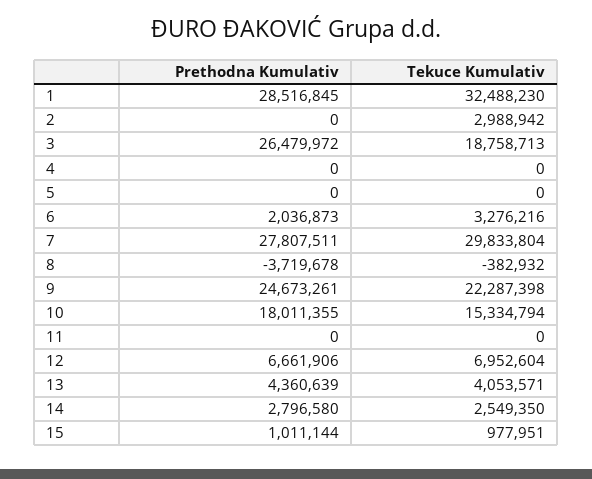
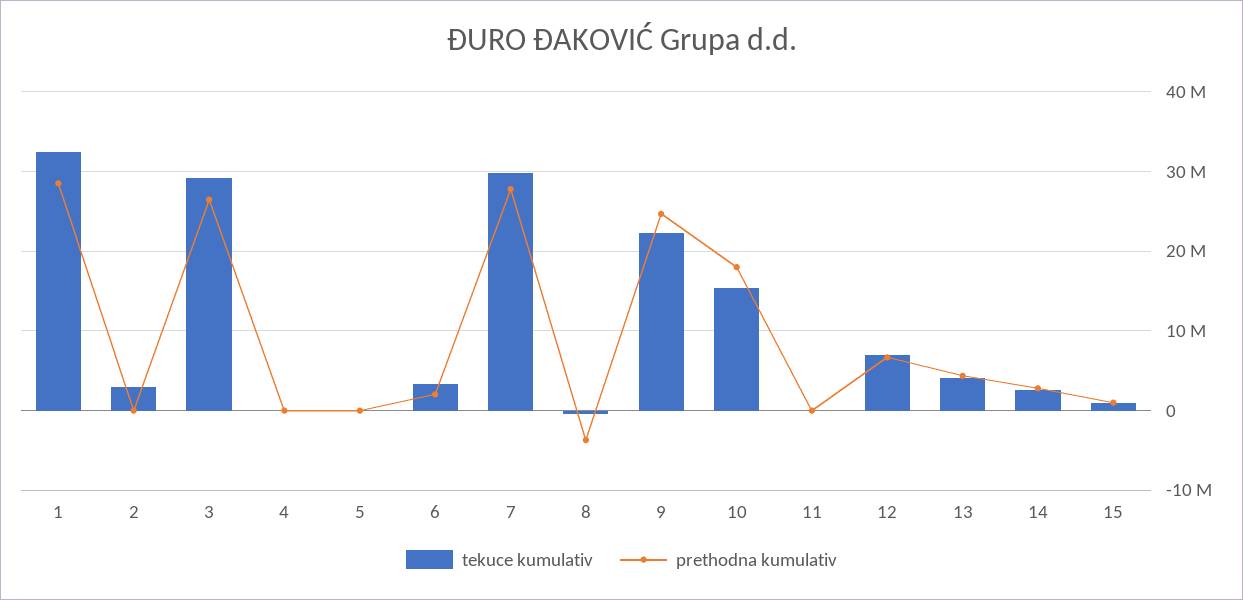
Tekuce Kumulativ, 3: 18758713 -> 29000000

